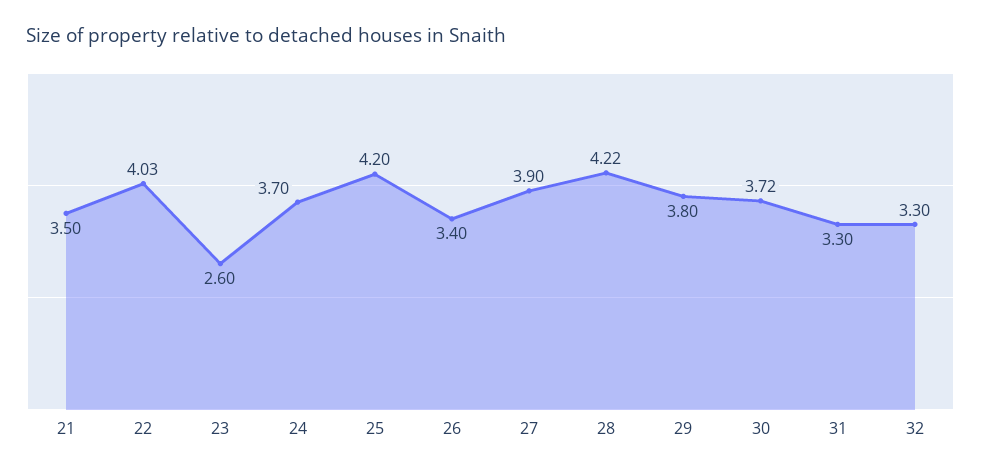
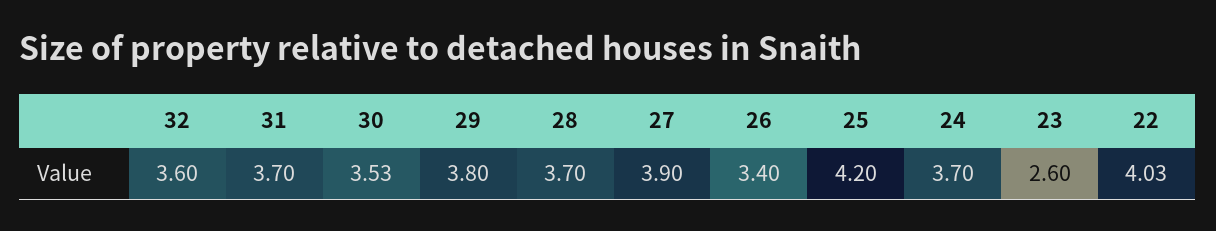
21: 3.5 -> none
28: 4.22 -> 3.7
30: 3.72 -> 3.53
31: 3.3 -> 3.7
32: 3.3 -> 3.6

